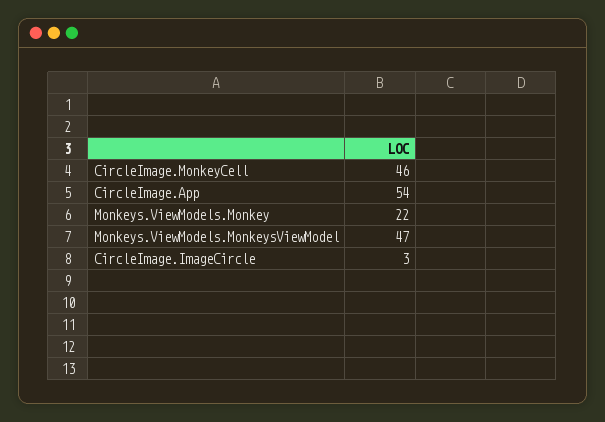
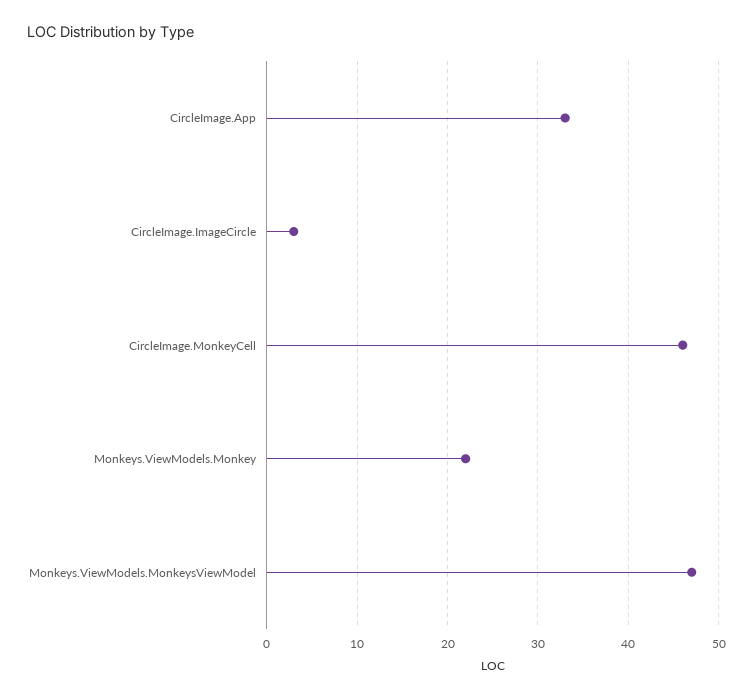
CircleImage.App: 54 -> 33

